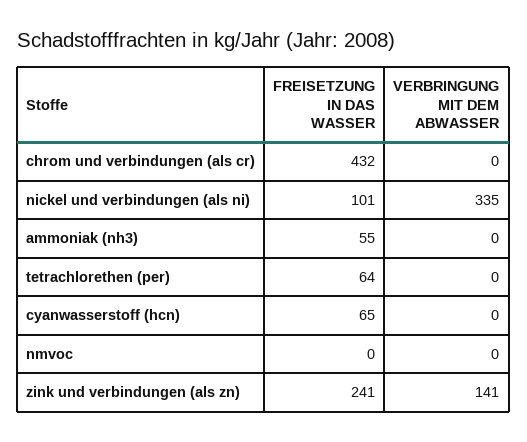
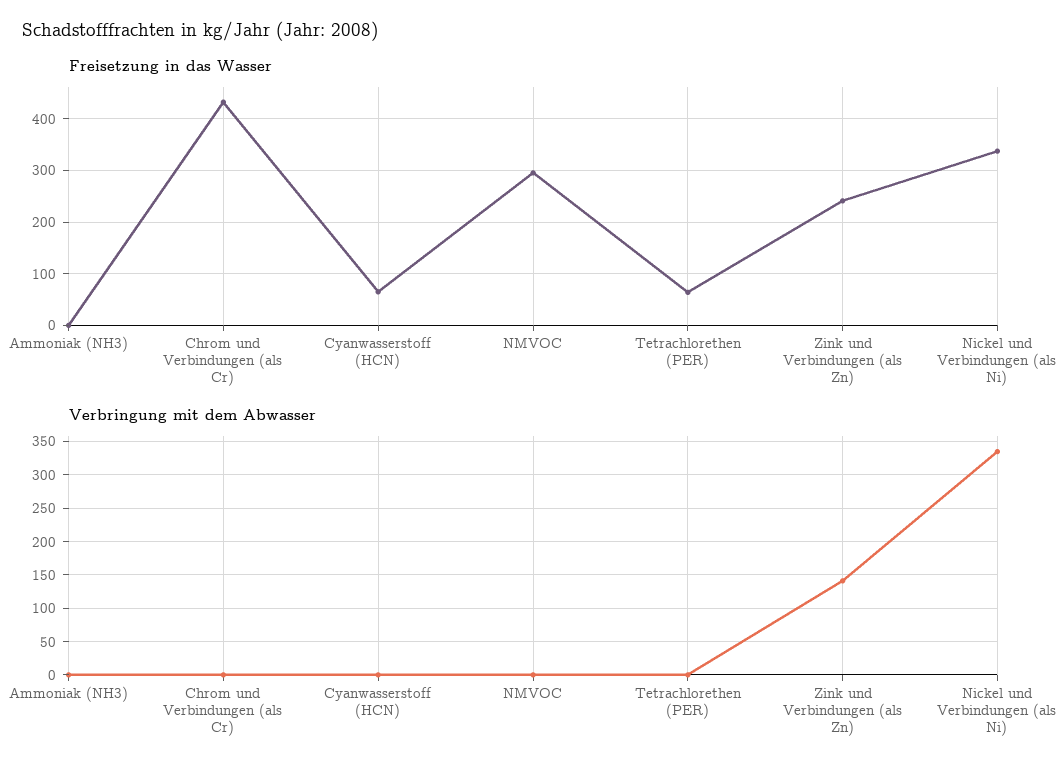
FREISETZUNG IN DAS WASSER, nickel und verbindungen (als ni): 101 -> 340
FREISETZUNG IN DAS WASSER, ammoniak (nh3): 55 -> 0
FREISETZUNG IN DAS WASSER, nmvoc: 0 -> 300

